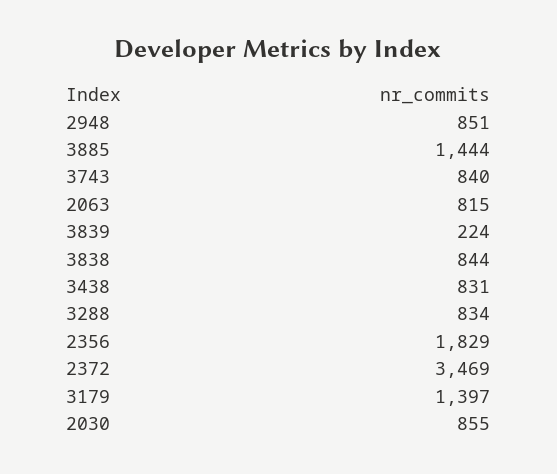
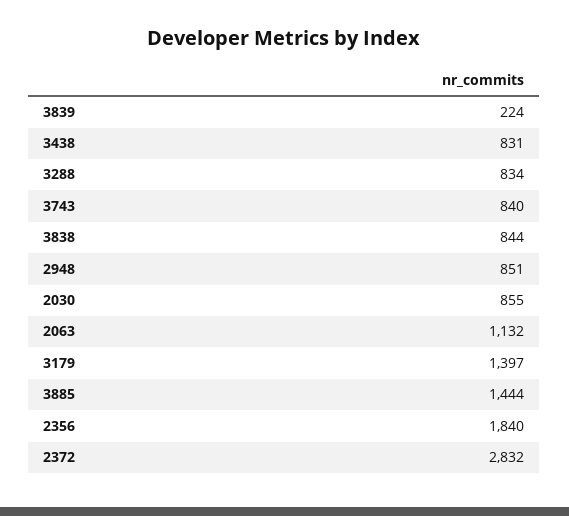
2063: 815 -> 1132
2356: 1829 -> 1840
2372: 3469 -> 2832

